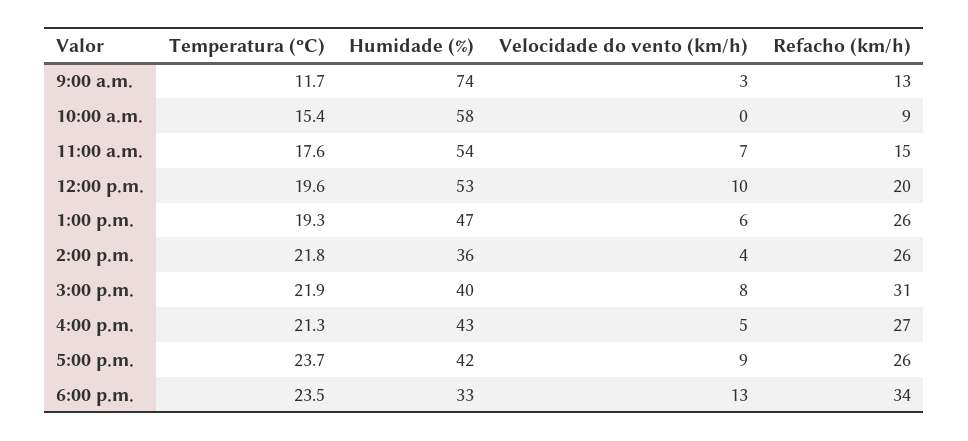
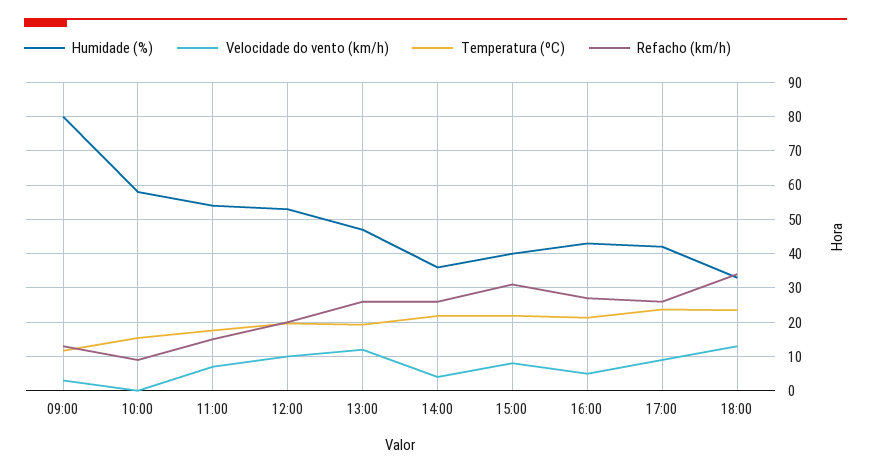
Humidade (%), 9:00 a.m.: 74 -> 80
Velocidade do vento (km/h), 1:00 p.m.: 6 -> 12

